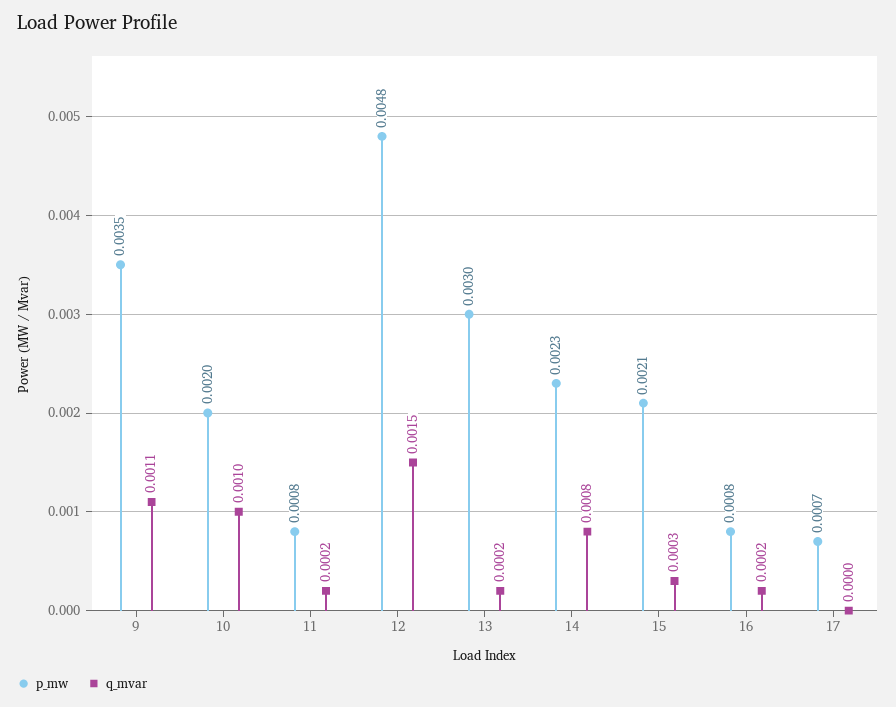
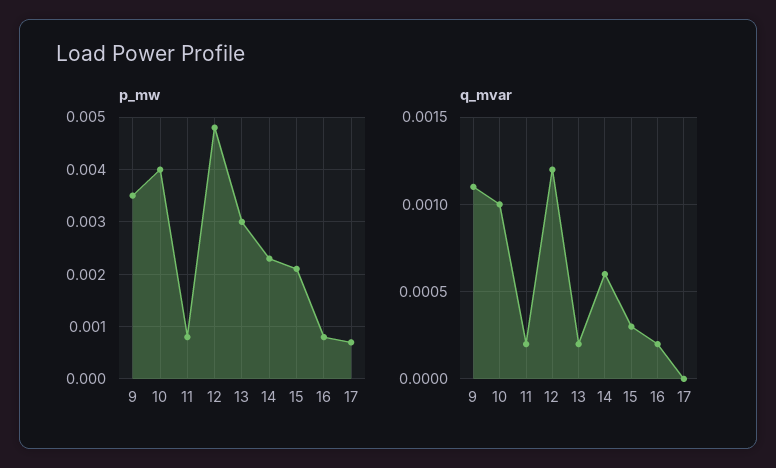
p_mw, 10: 0.002 -> 0.004
q_mvar, 12: 0.0015 -> 0.0012
q_mvar, 14: 0.0008 -> 0.0006

